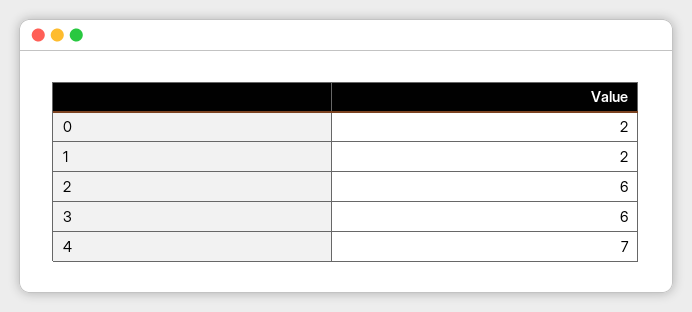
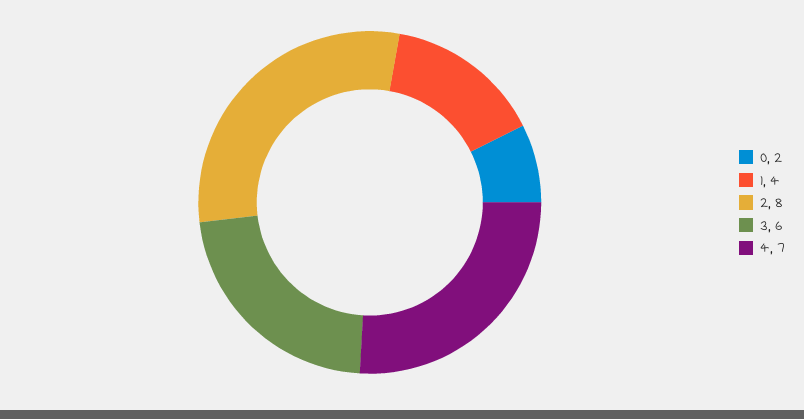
1: 2 -> 4
2: 6 -> 8

